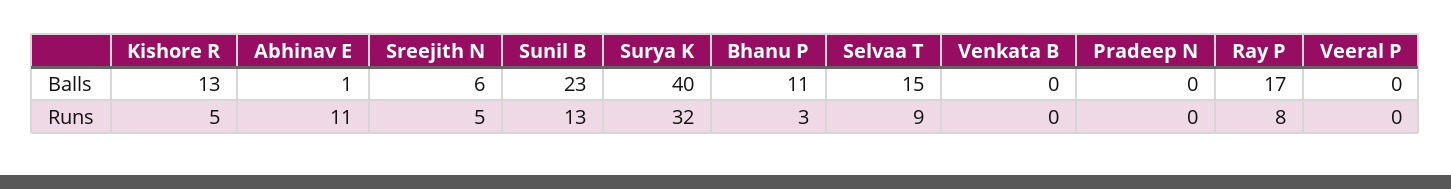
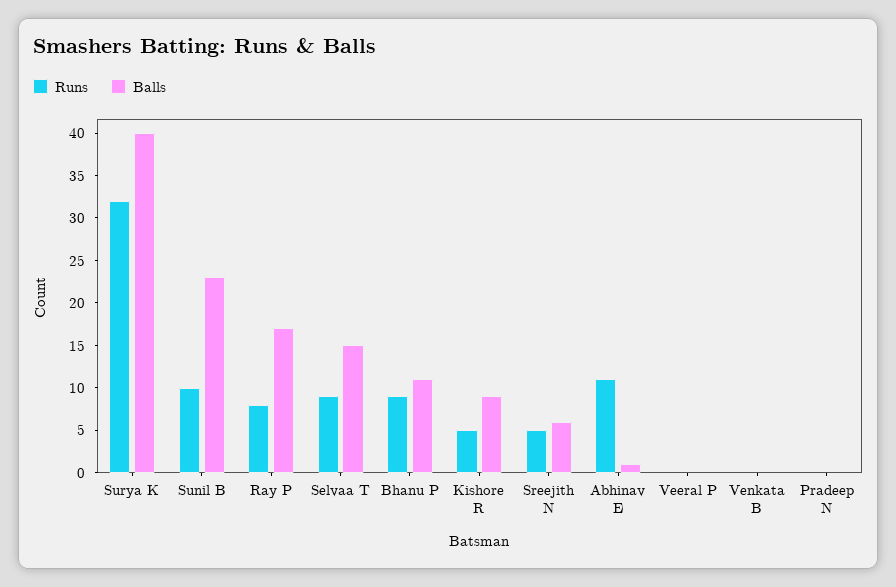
Balls, Kishore R: 13 -> 9
Runs, Sunil B: 13 -> 10
Runs, Bhanu P: 3 -> 9

